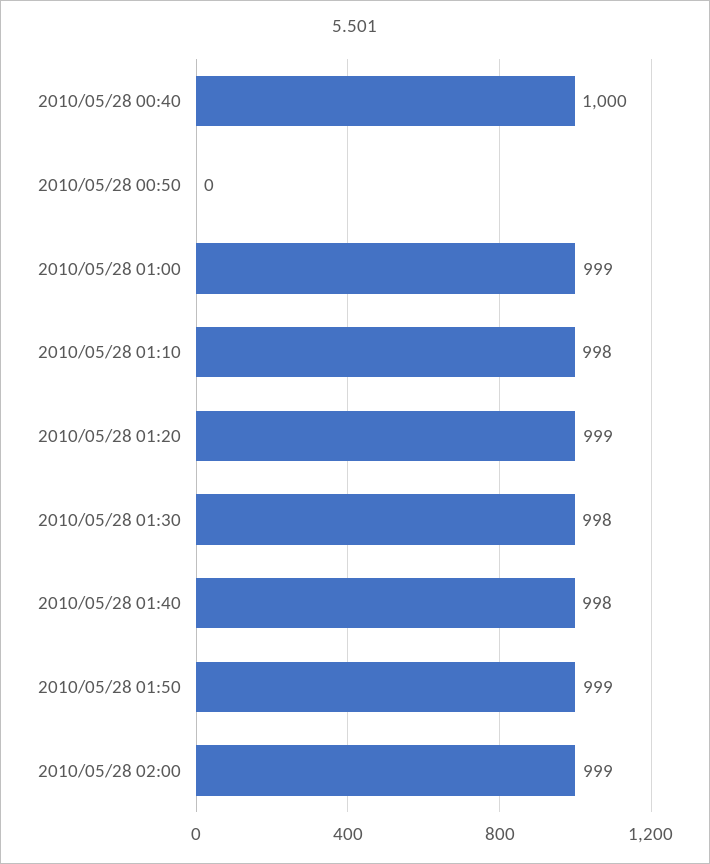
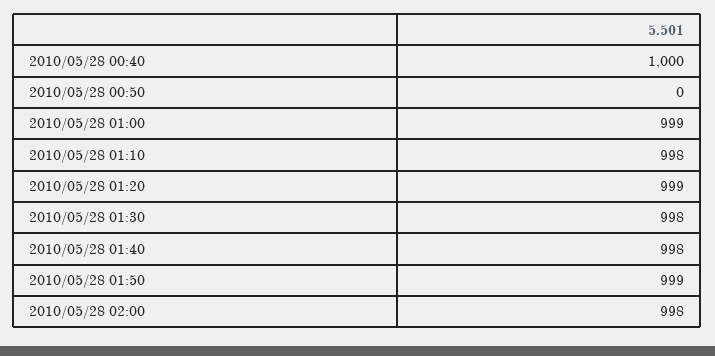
2010/05/28 02:00: 999 -> 998

